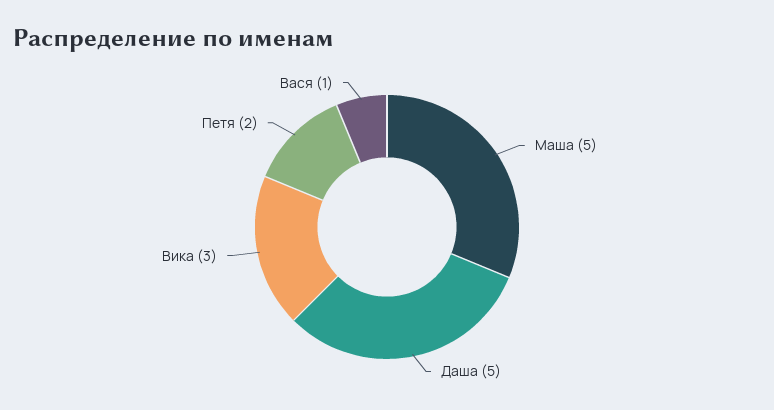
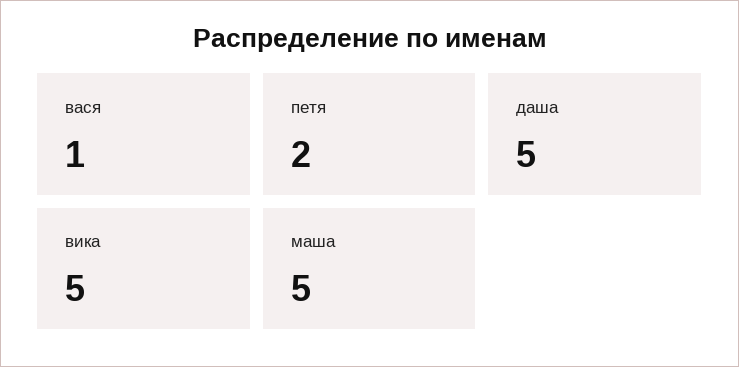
Вика: 3 -> 5

